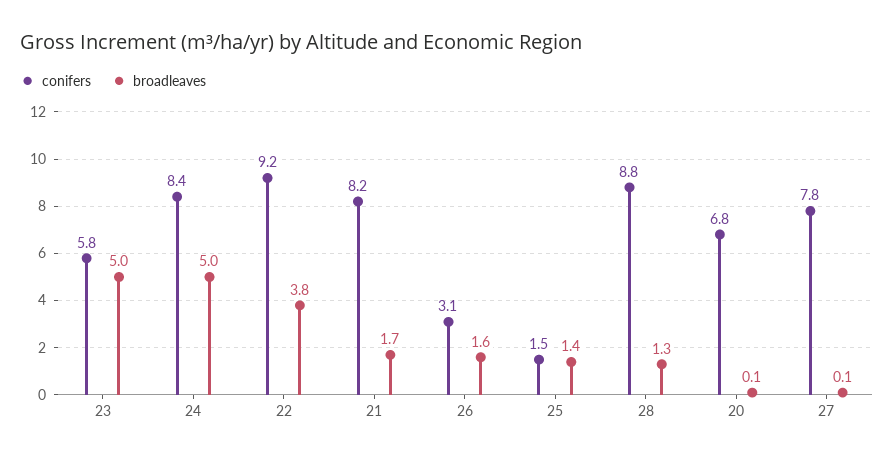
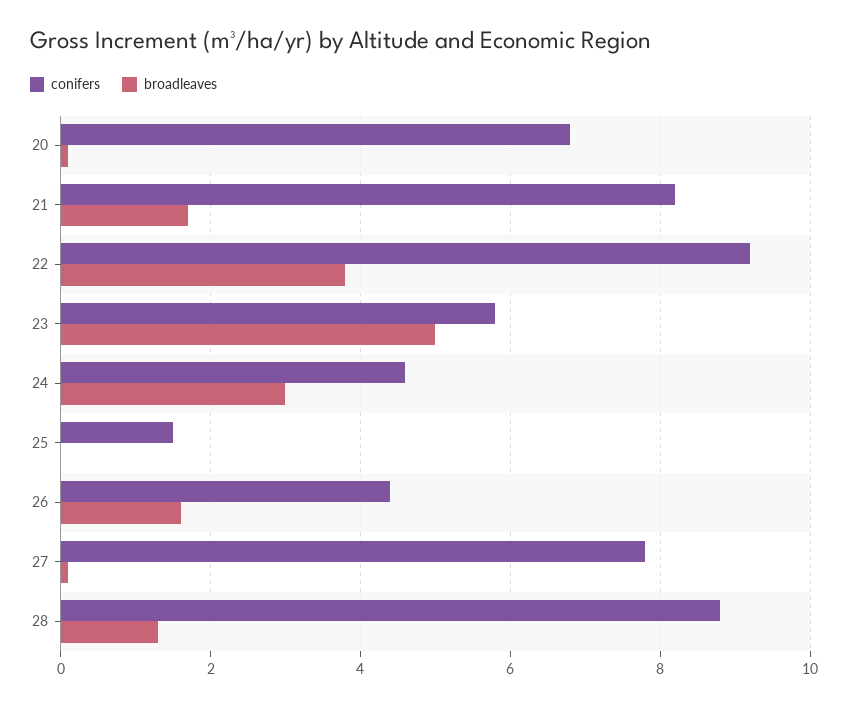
conifers, 24: 8.4 -> 4.5
broadleaves, 24: 5 -> 3
conifers, 26: 3.1 -> 4.5
broadleaves, 25: 1.4 -> 0

